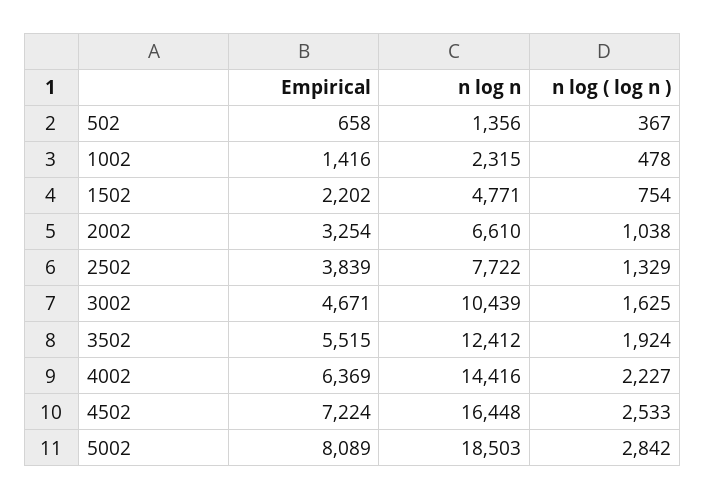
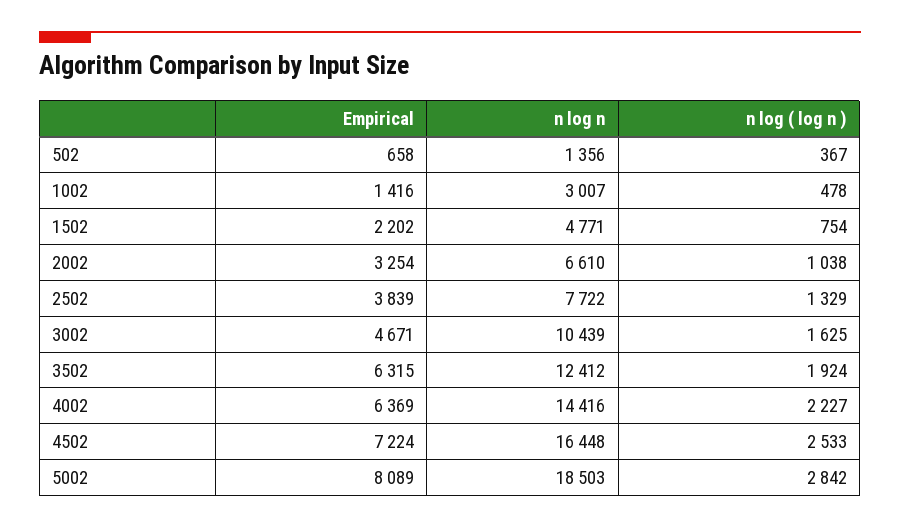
n log n, 1002: 2315 -> 3007
Empirical, 3502: 5515 -> 6315

